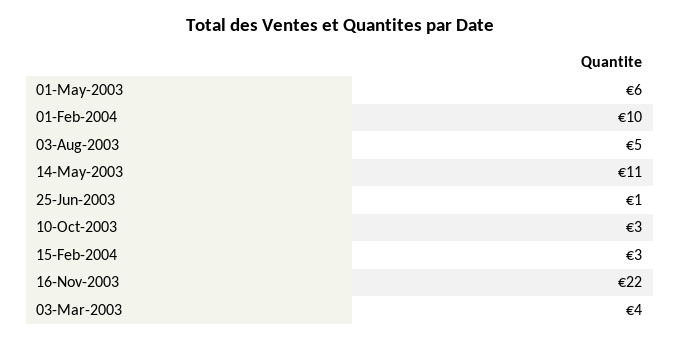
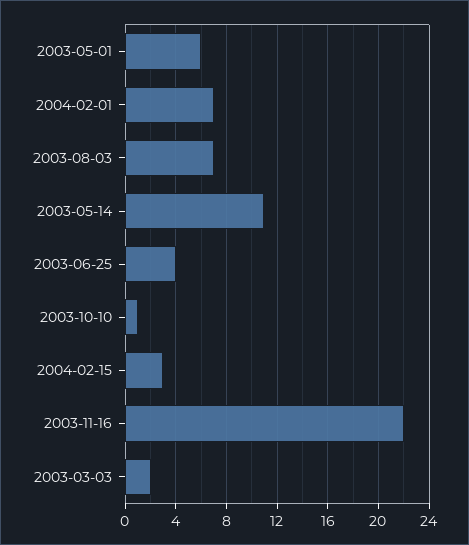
01-Feb-2004: 10 -> 7
03-Aug-2003: 5 -> 7
25-Jun-2003: 1 -> 4
10-Oct-2003: 3 -> 1
03-Mar-2003: 4 -> 2

